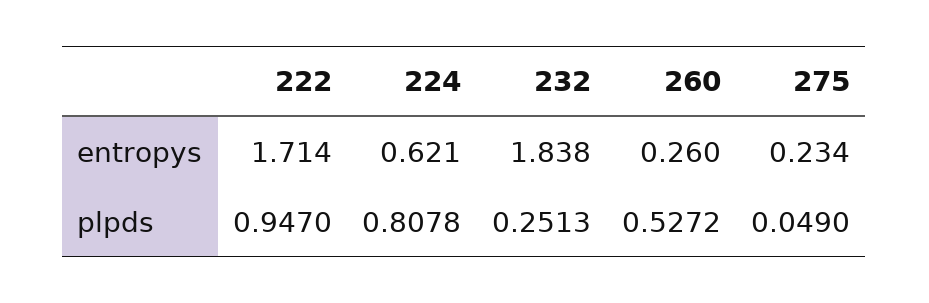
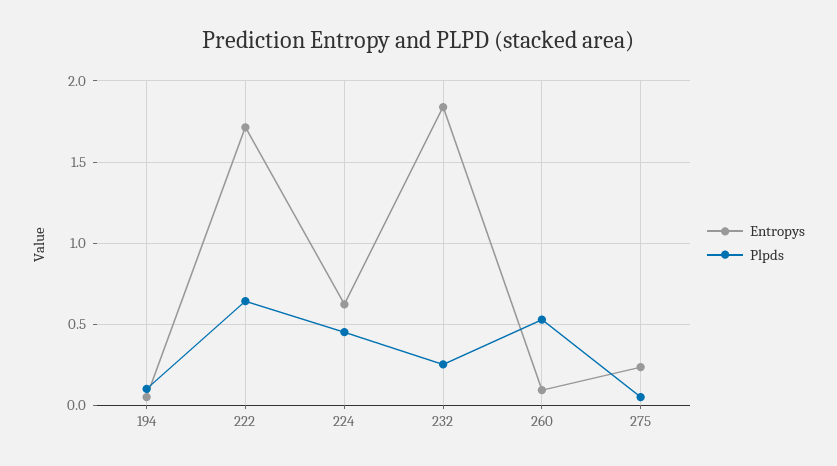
entropys, 260: 0.26 -> 0.1
plpds, 222: 0.947 -> 0.65
plpds, 224: 0.8078 -> 0.45
entropys, 194: none -> 0.05
plpds, 194: none -> 0.1

